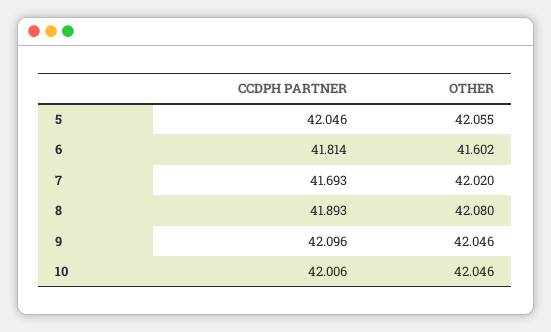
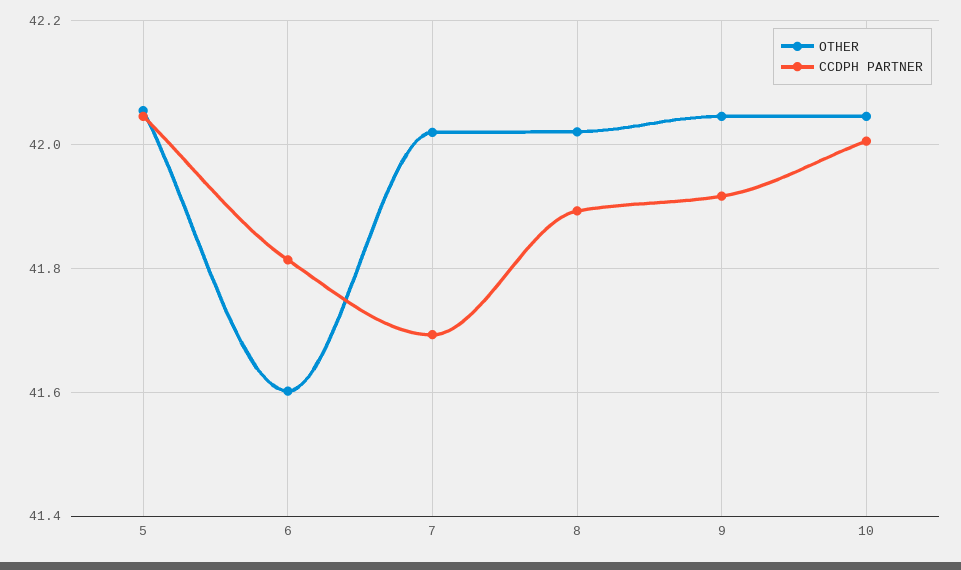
OTHER, 8: 42.08 -> 42.02
CCDPH PARTNER, 9: 42.096 -> 41.92

